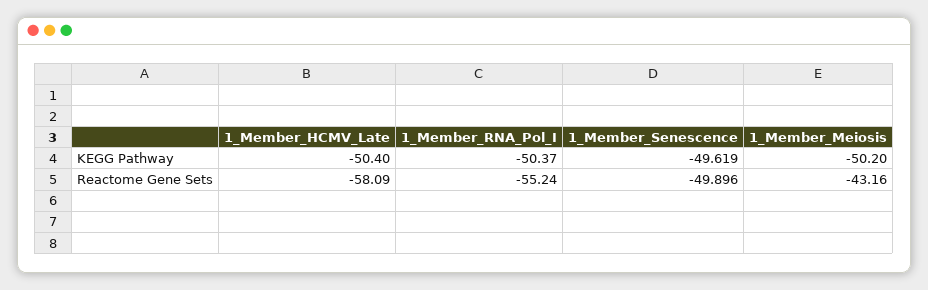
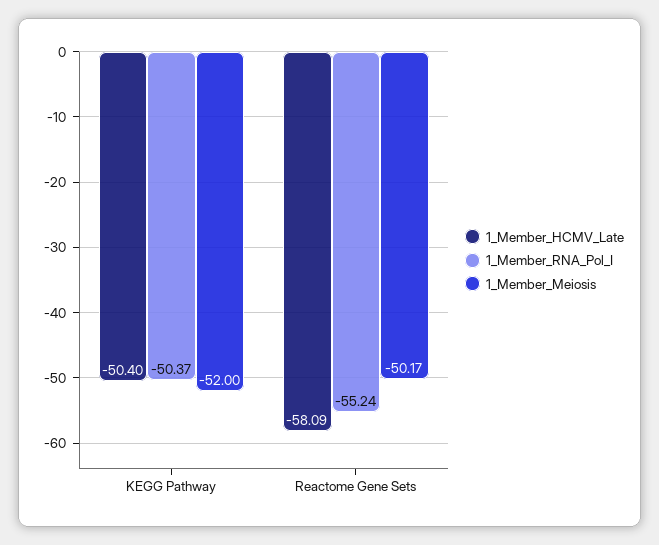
1_Member_Senescence, KEGG Pathway: -49.619 -> none
1_Member_Meiosis, KEGG Pathway: -50.2 -> -52
1_Member_Senescence, Reactome Gene Sets: -49.896 -> none
1_Member_Meiosis, Reactome Gene Sets: -43.16 -> -50.17

